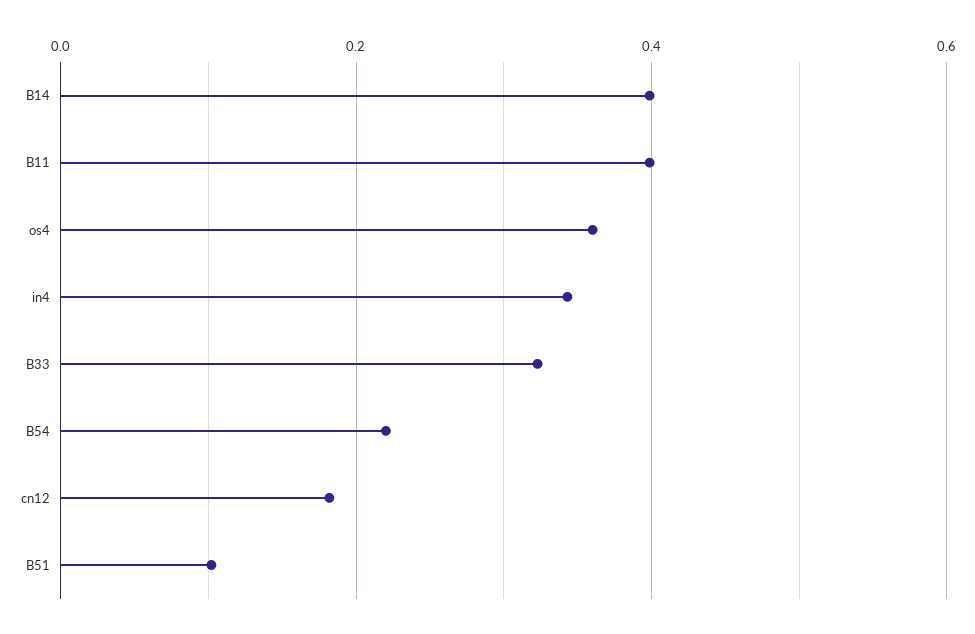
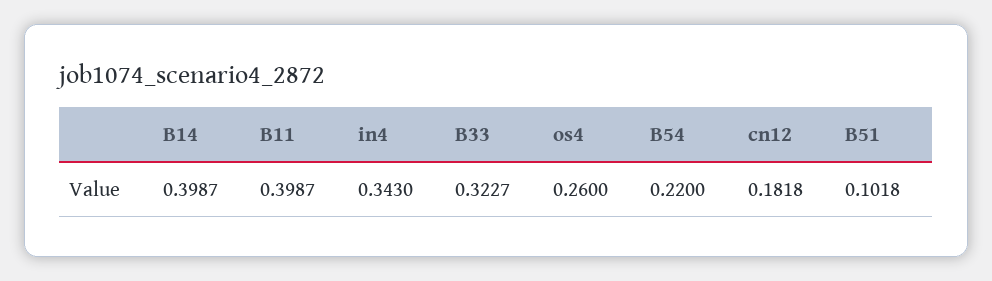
os4: 0.36 -> 0.26

